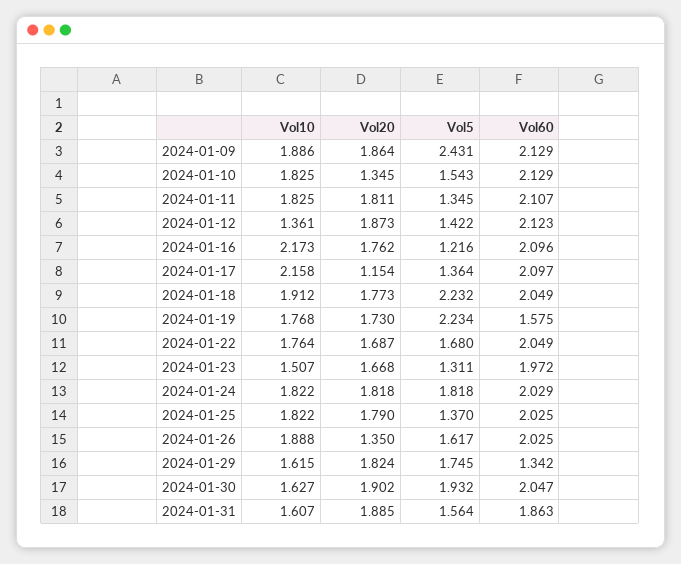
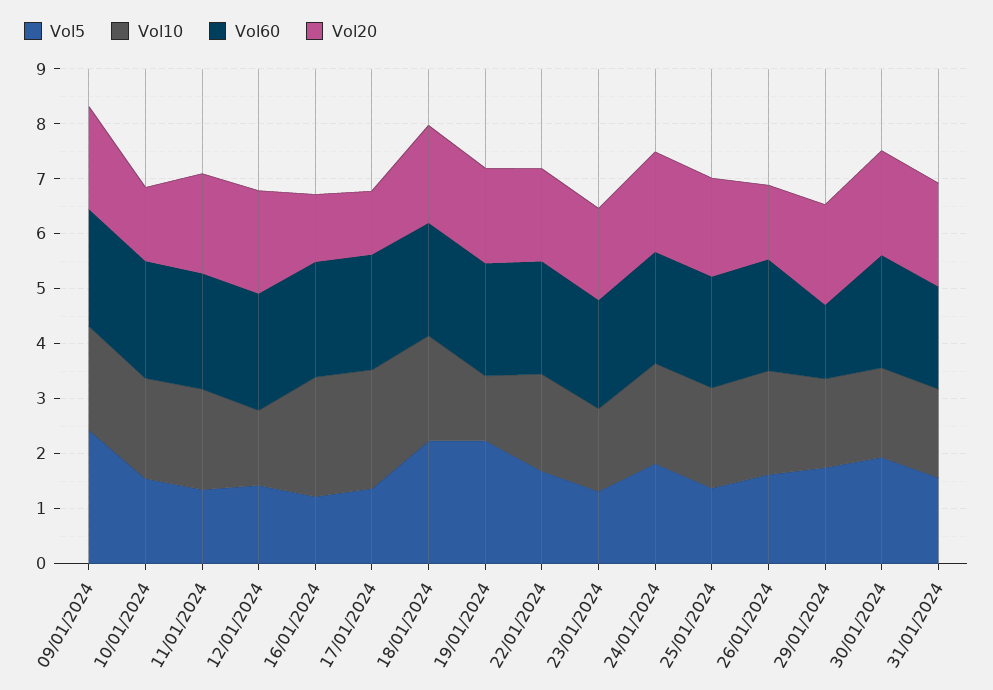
Vol20, 2024-01-16: 1.762 -> 1.2
Vol10, 2024-01-19: 1.768 -> 1.2
Vol60, 2024-01-19: 1.575 -> 2

